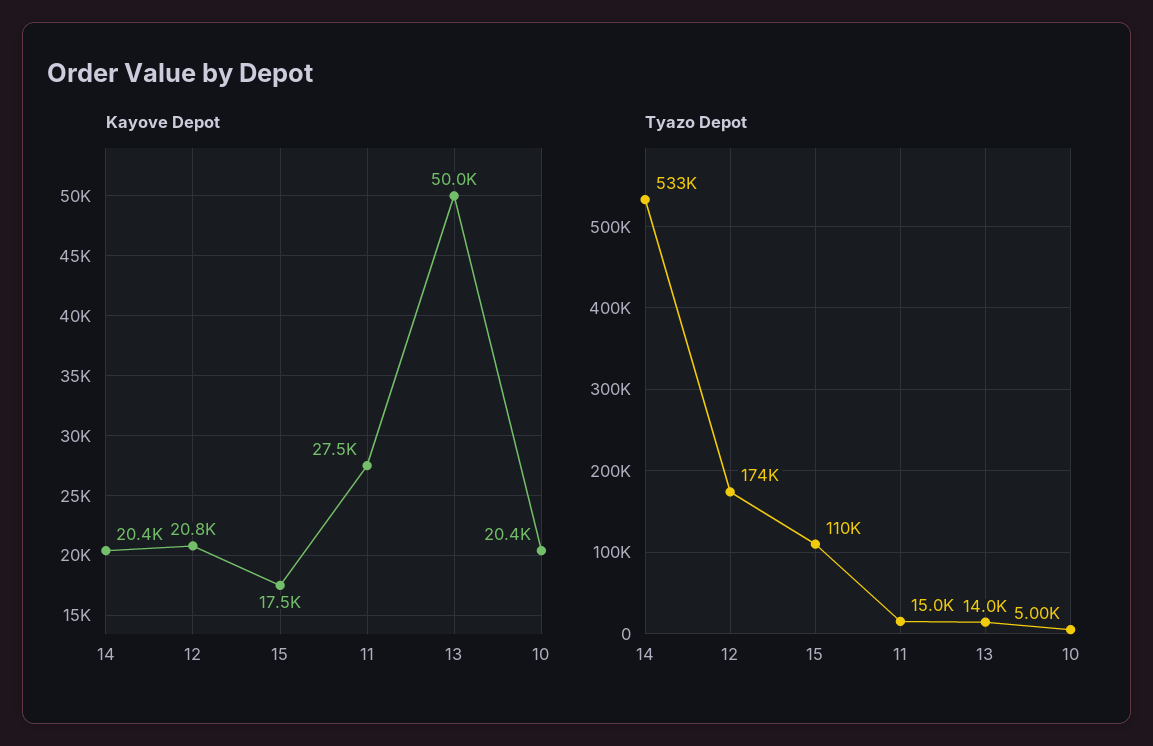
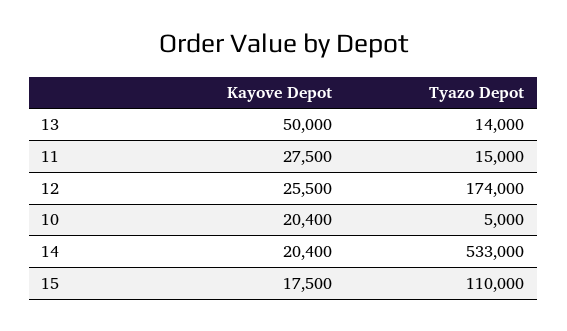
Kayove Depot, 12: 20800 -> 25500

